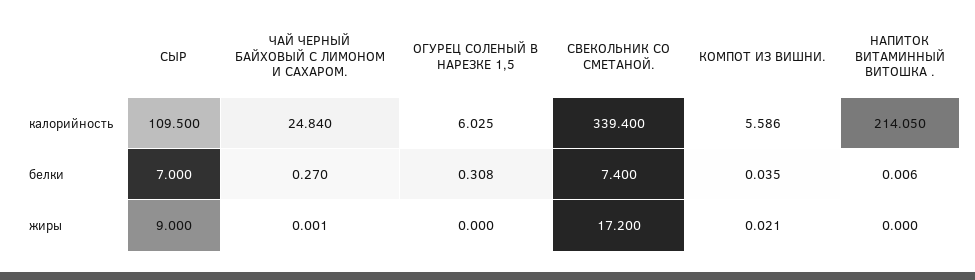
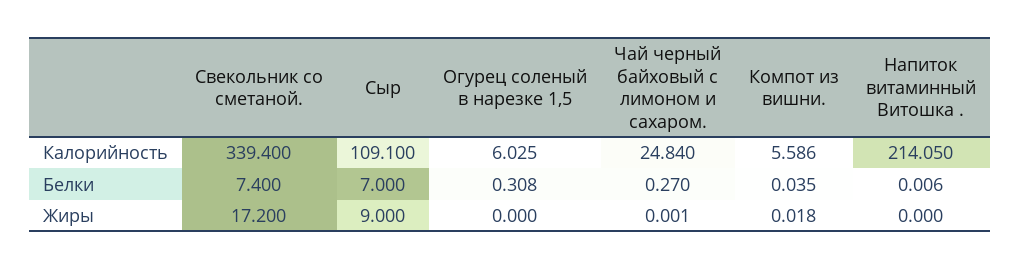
СЫР, калорийность: 109.5 -> 109.1
КОМПОТ ИЗ ВИШНИ., жиры: 0.021 -> 0.018

